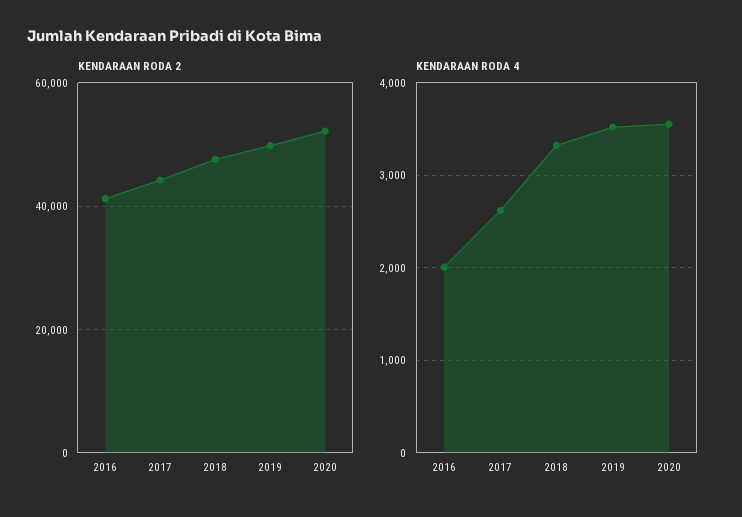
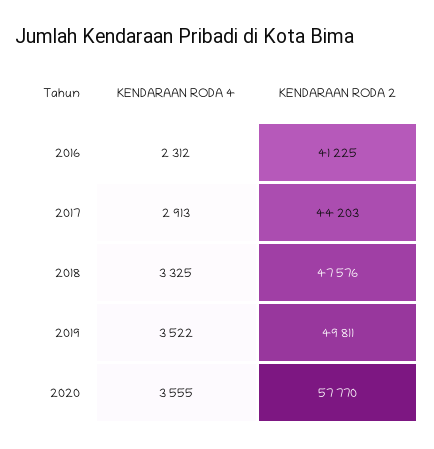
KENDARAAN RODA 2, 2020: 52000 -> 57770
KENDARAAN RODA 4, 2016: 2000 -> 2312
KENDARAAN RODA 4, 2017: 2600 -> 2913

